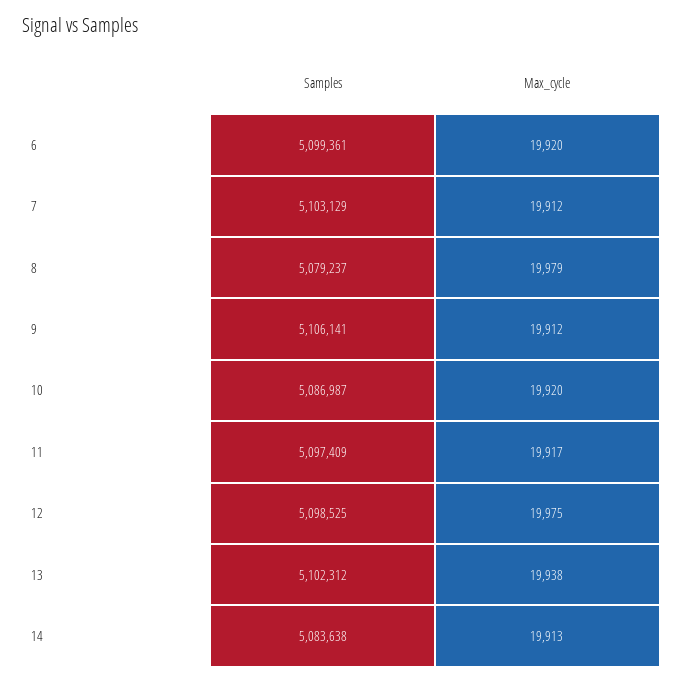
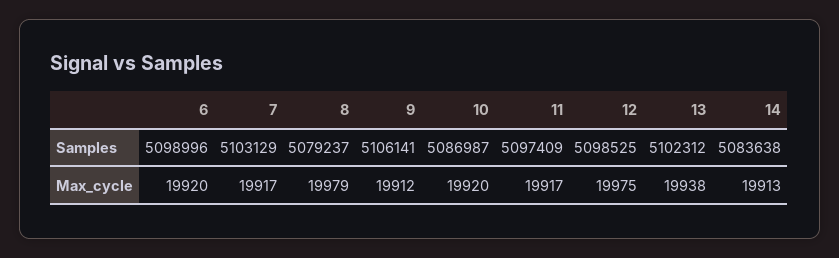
Samples, 6: 5099361 -> 5098996
Max_cycle, 7: 19912 -> 19917

